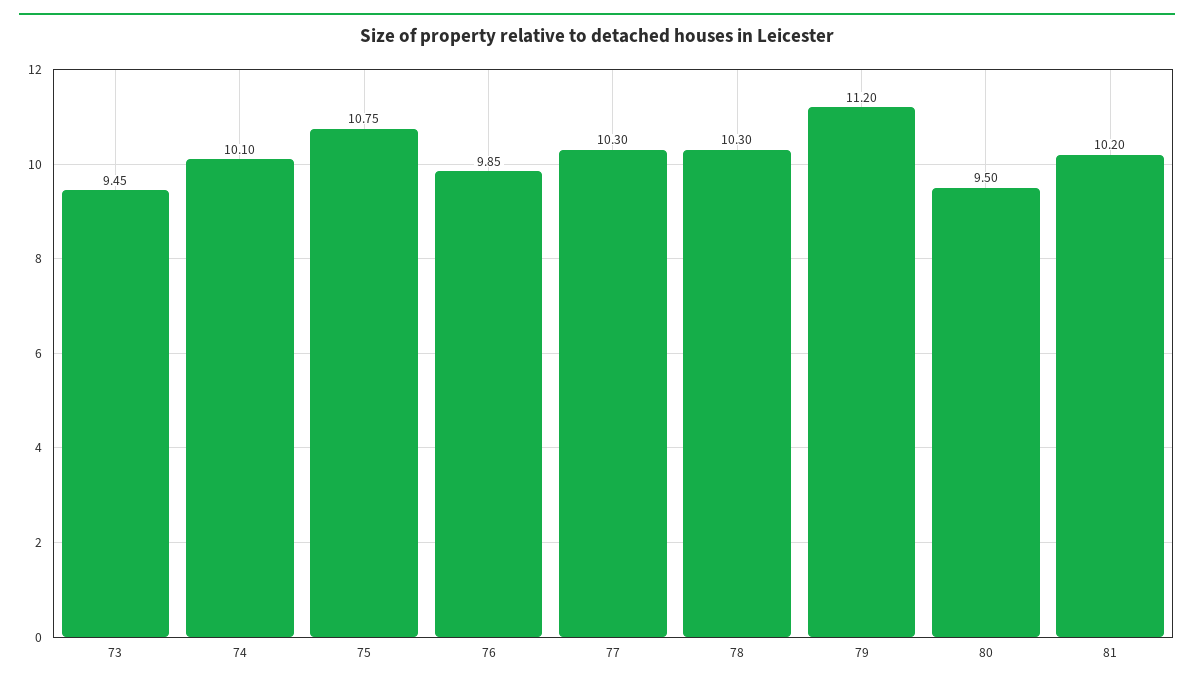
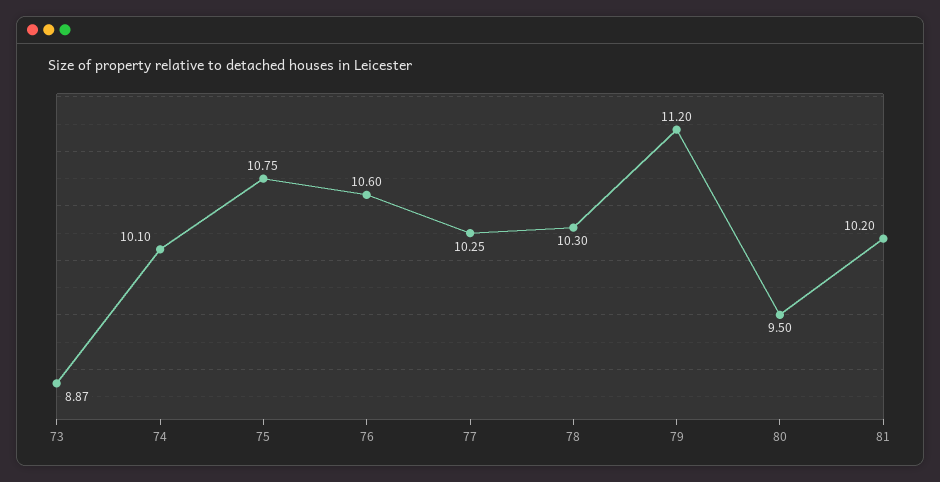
73: 9.45 -> 8.87
76: 9.85 -> 10.6
77: 10.3 -> 10.25

